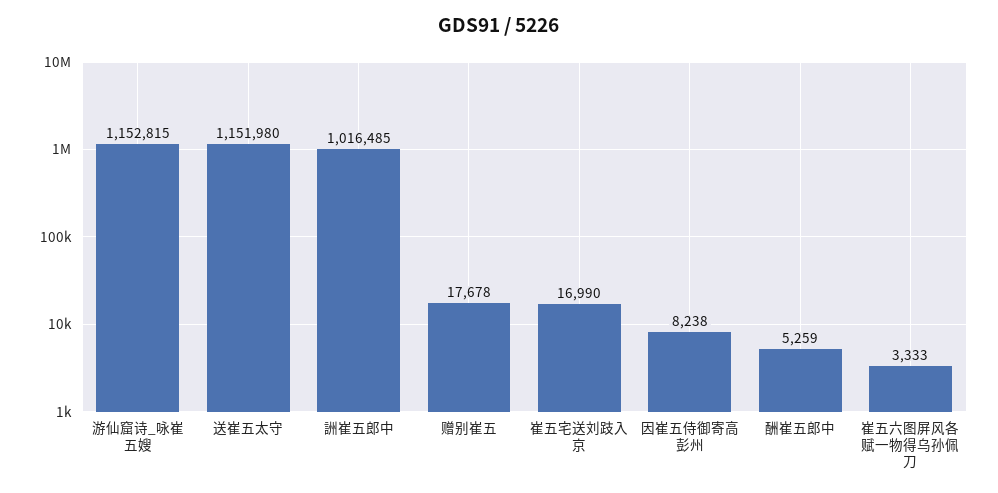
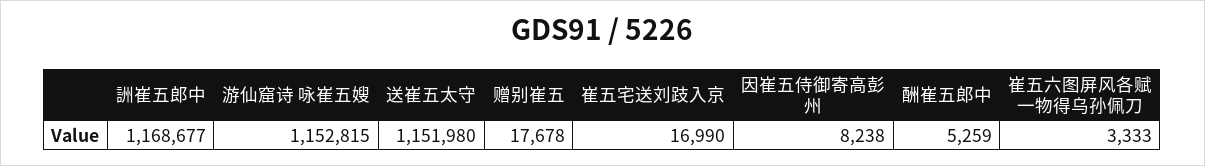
詶崔五郎中: 1016485 -> 1168677

